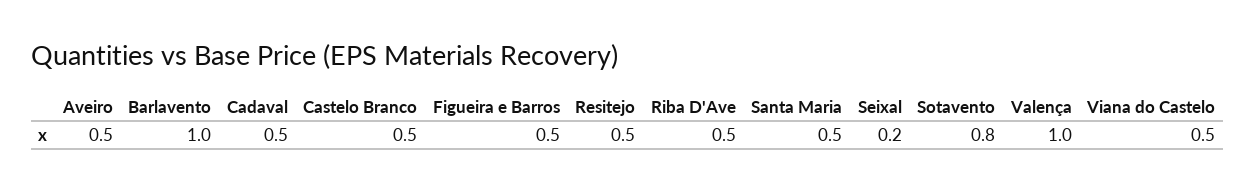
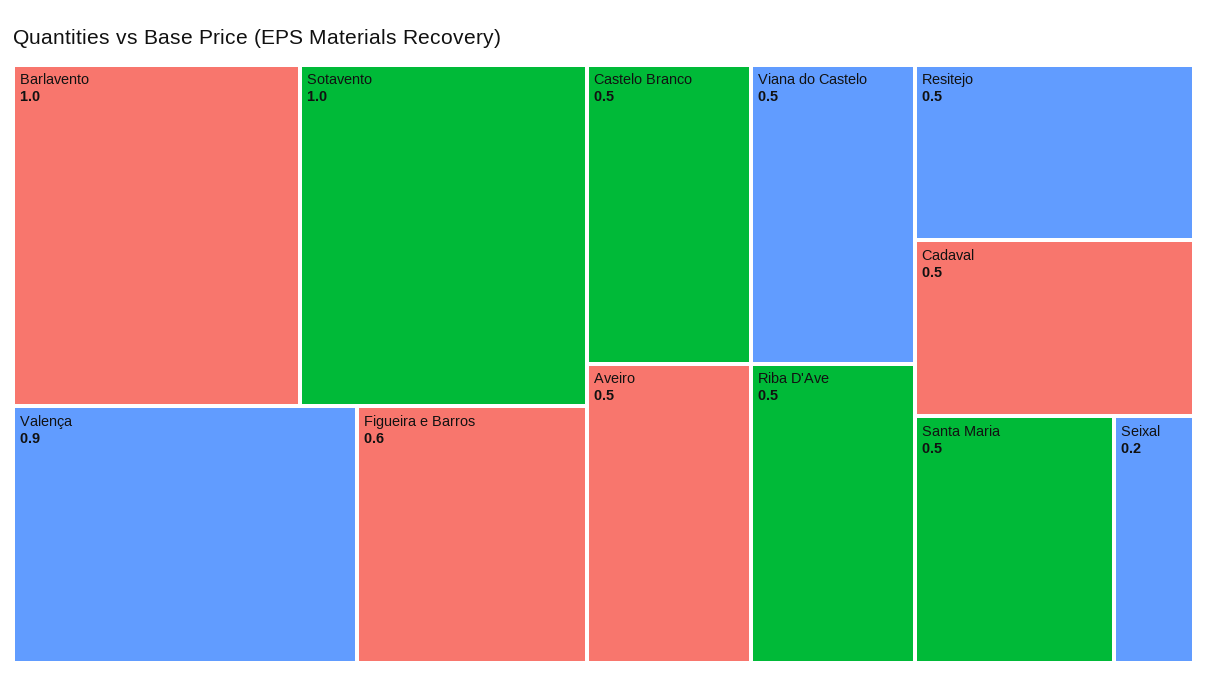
Figueira e Barros: 0.5 -> 0.6
Sotavento: 0.8 -> 1
Valença: 1 -> 0.9

